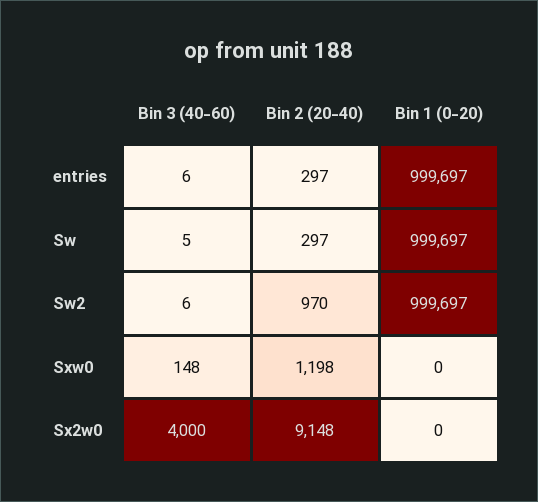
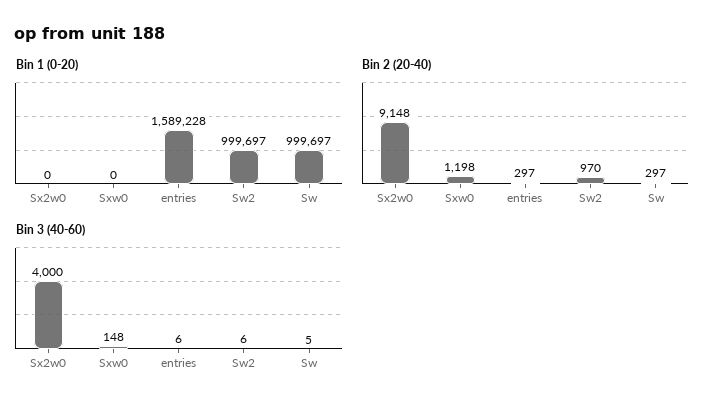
Bin 1 (0-20), entries: 999697 -> 1589228

